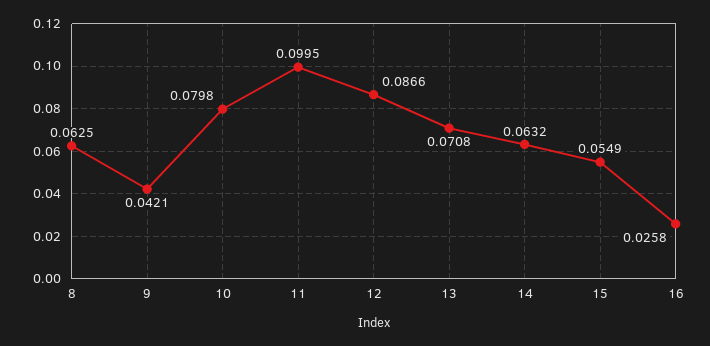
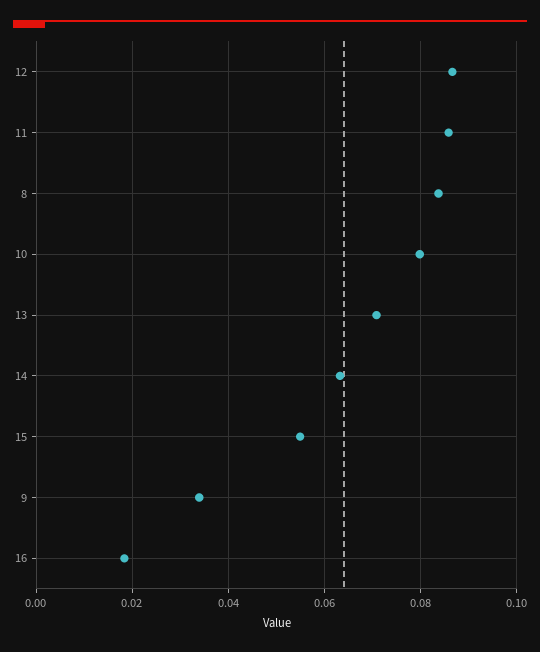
8: 0.0625 -> 0.084
9: 0.0421 -> 0.034
11: 0.0995 -> 0.086
16: 0.0258 -> 0.018

